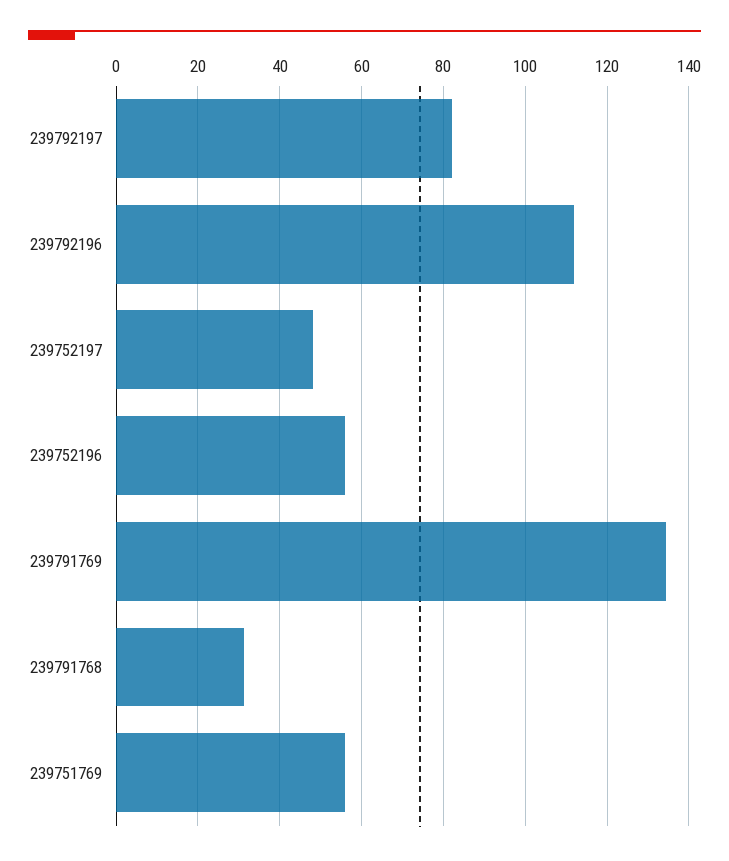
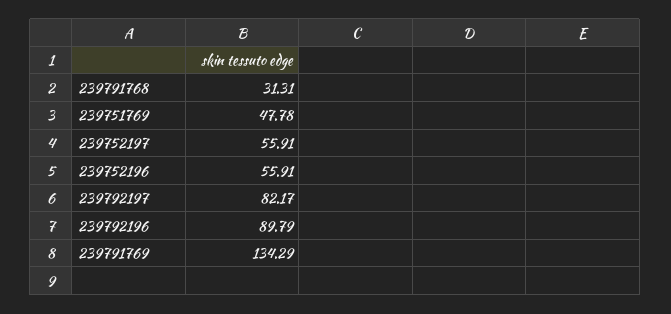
239792196: 112 -> 89.79
239752197: 48 -> 55.91
239751769: 56 -> 47.78

